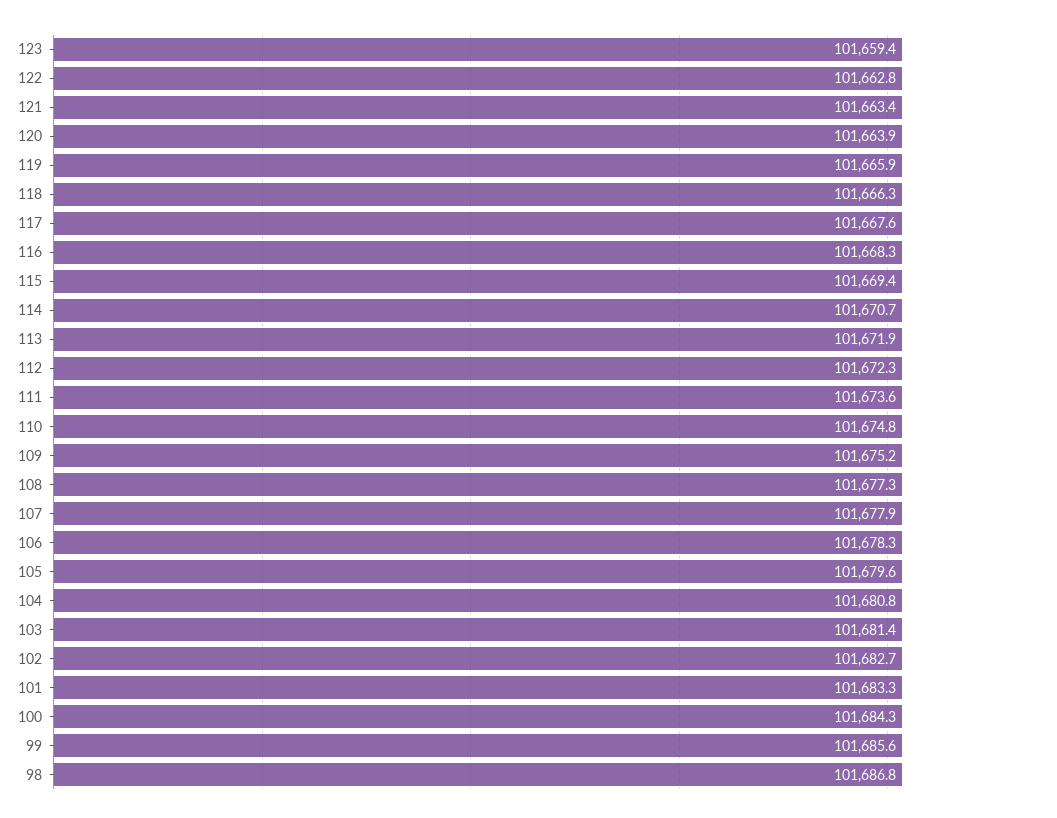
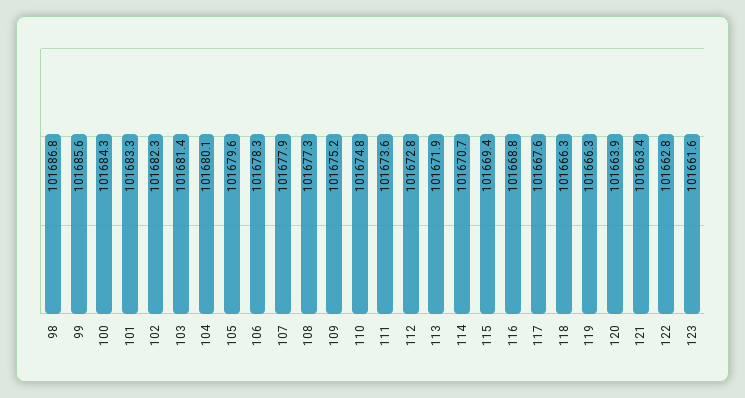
123: 101659.4 -> 101661.6
119: 101665.9 -> 101666.3
116: 101668.3 -> 101668.8
112: 101672.3 -> 101672.8
104: 101680.8 -> 101680.1
102: 101682.7 -> 101682.3

